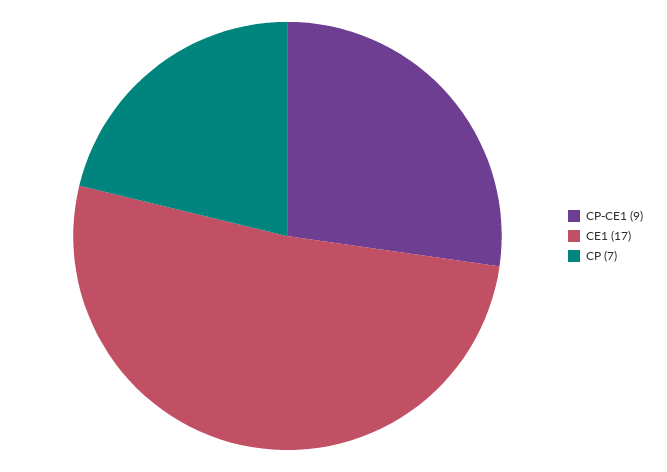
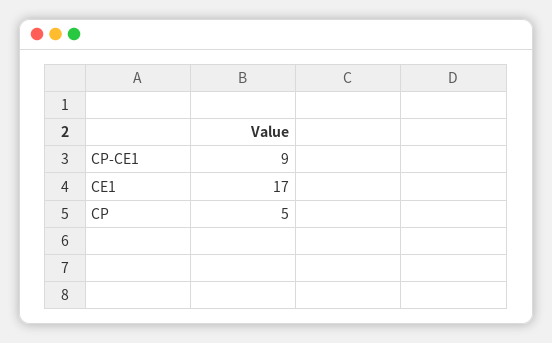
CP: 7 -> 5

